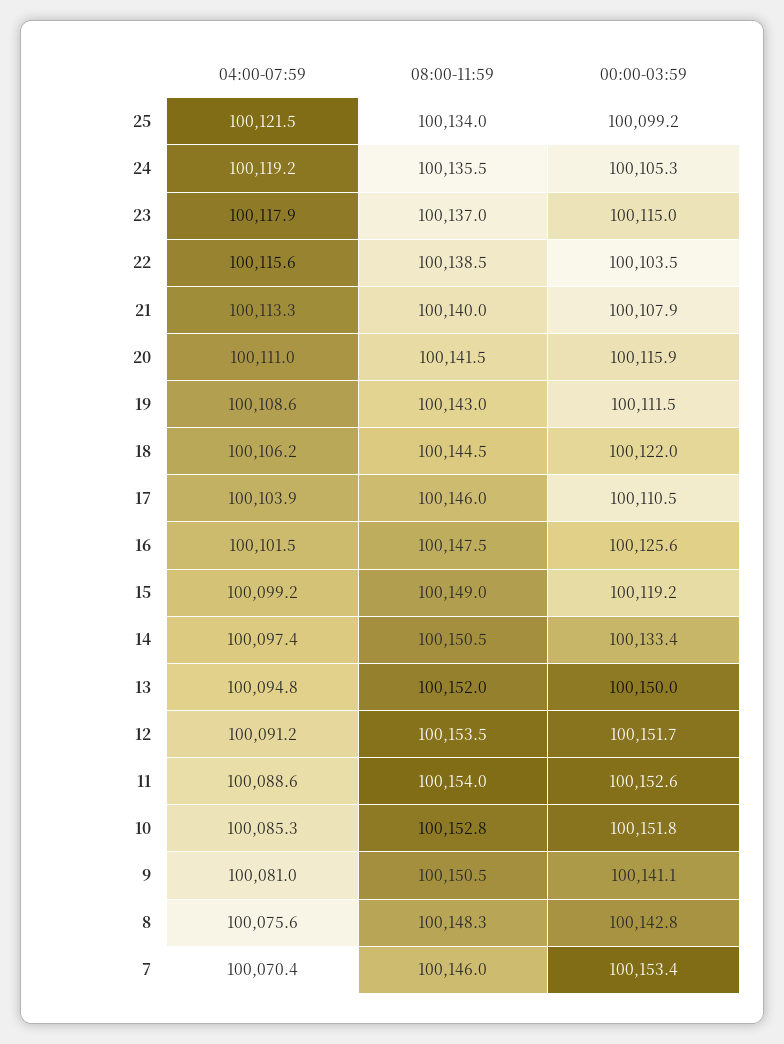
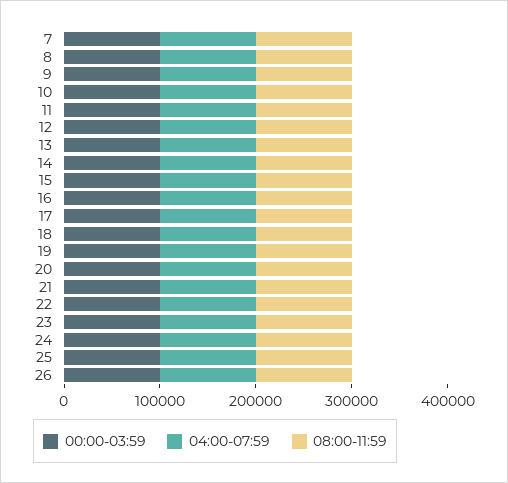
00:00-03:59, 26: none -> 100000
04:00-07:59, 26: none -> 100000
08:00-11:59, 26: none -> 100000

